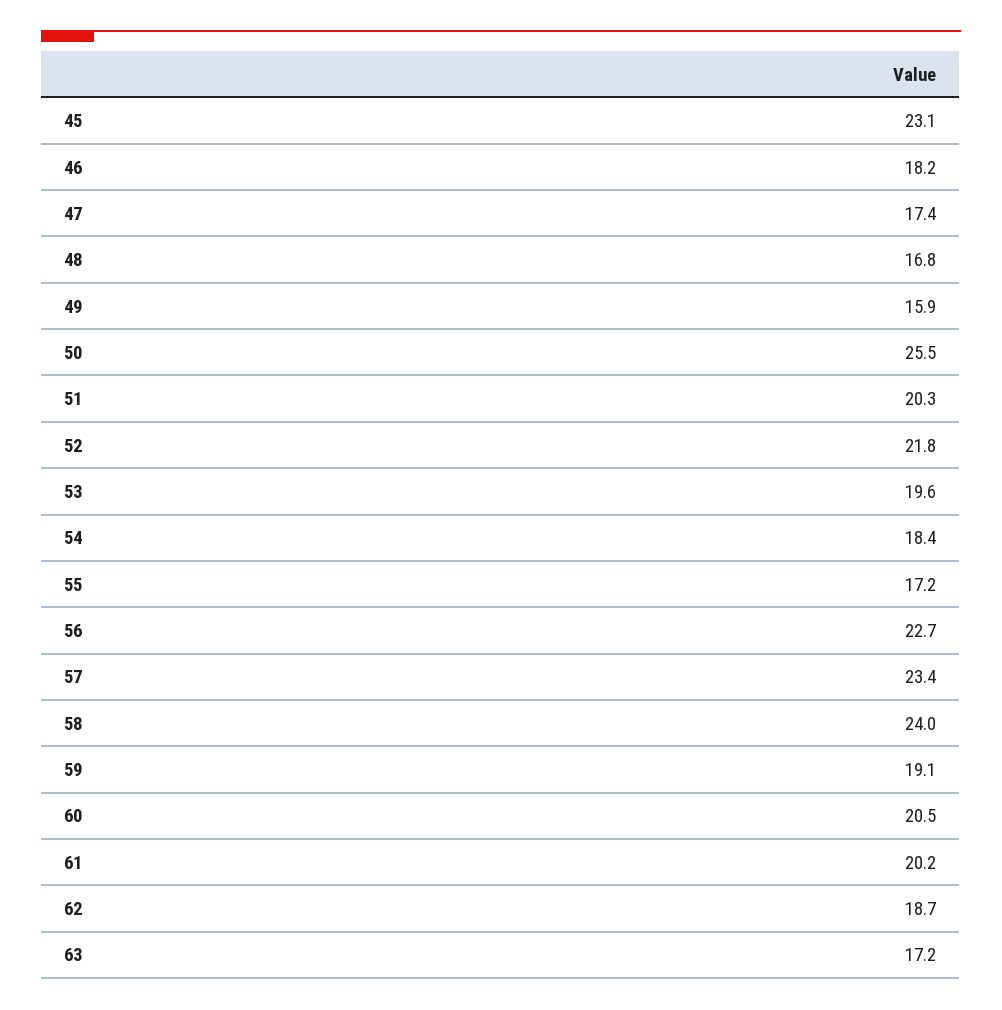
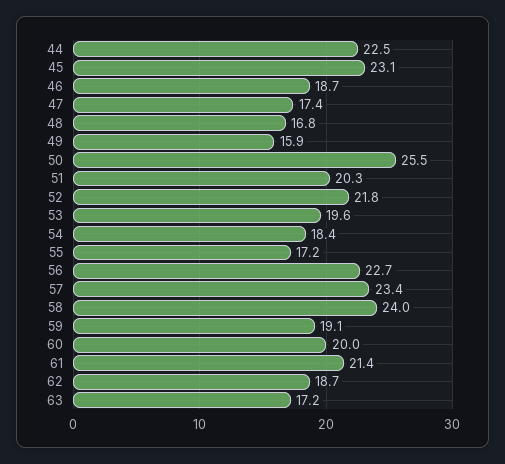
46: 18.2 -> 18.7
60: 20.5 -> 20
61: 20.2 -> 21.4
44: none -> 22.5

